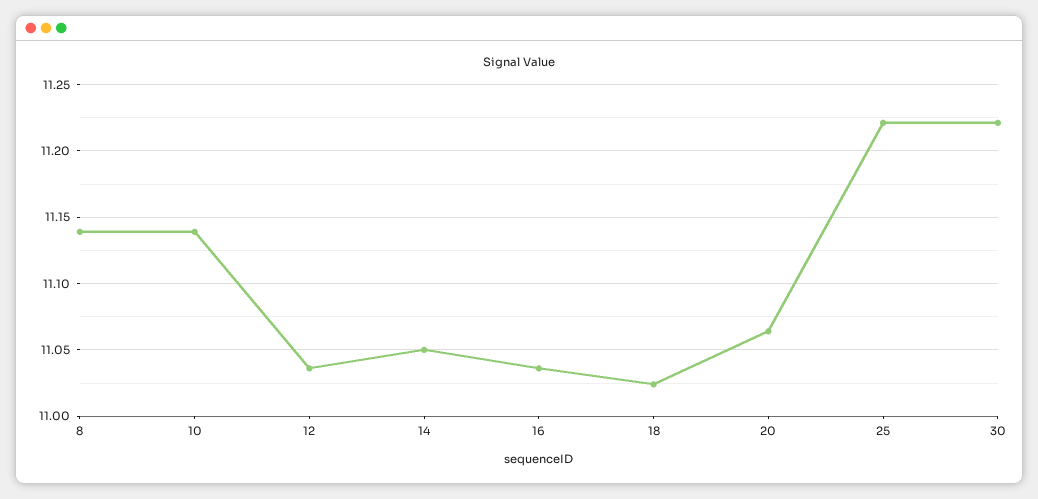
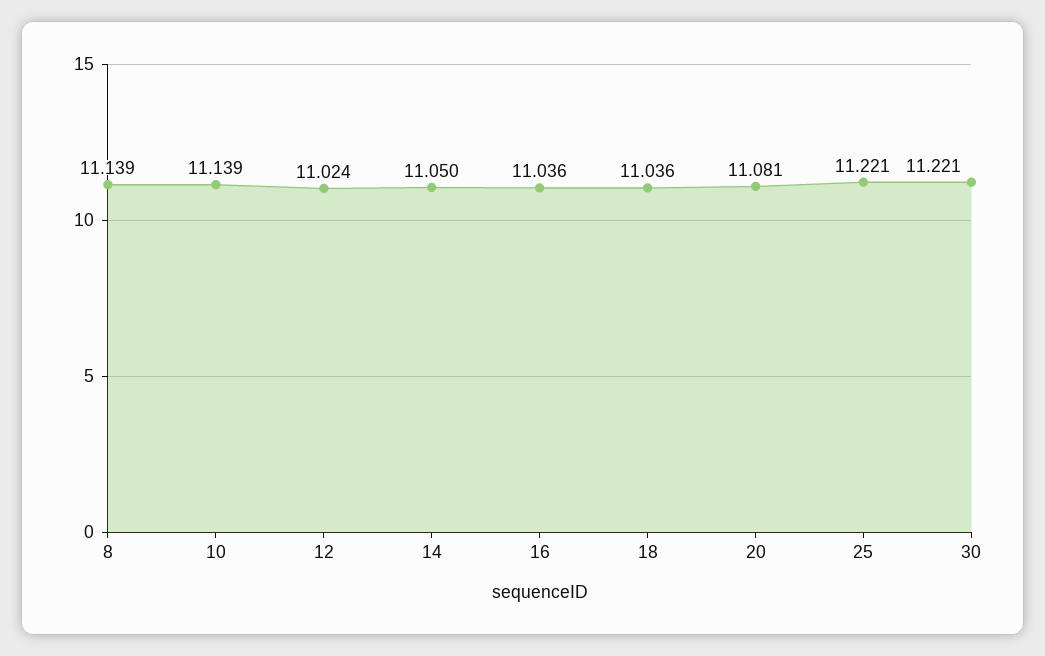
12: 11.035 -> 11.024
18: 11.025 -> 11.036
20: 11.065 -> 11.081

